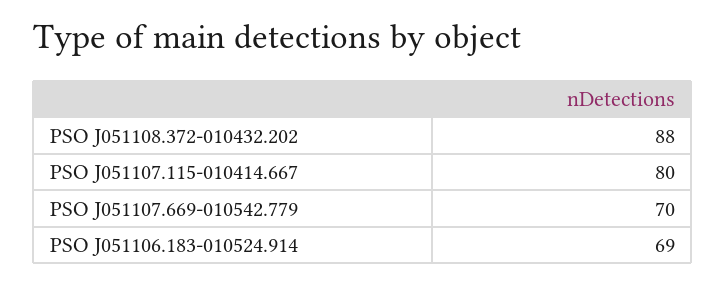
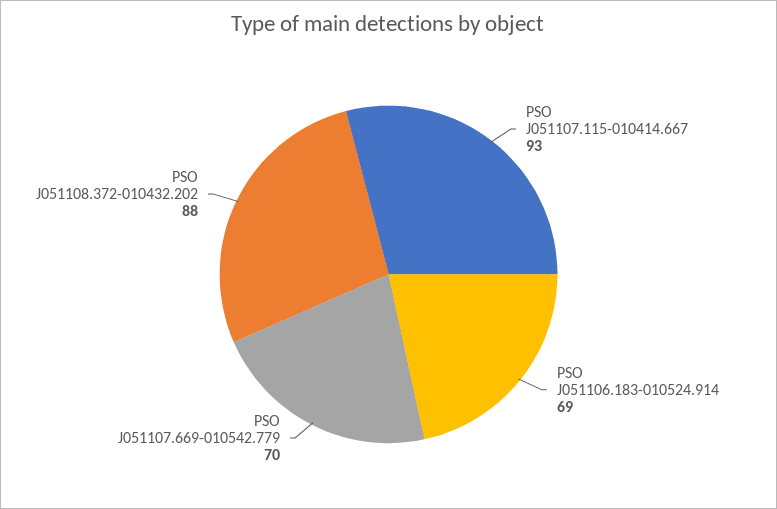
PSO J051107.115-010414.667: 80 -> 93

